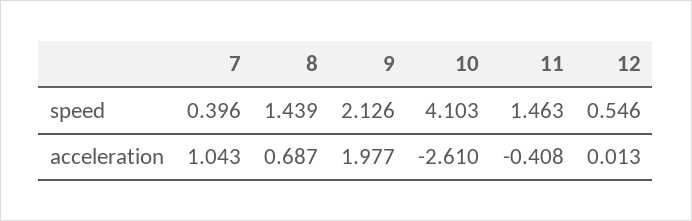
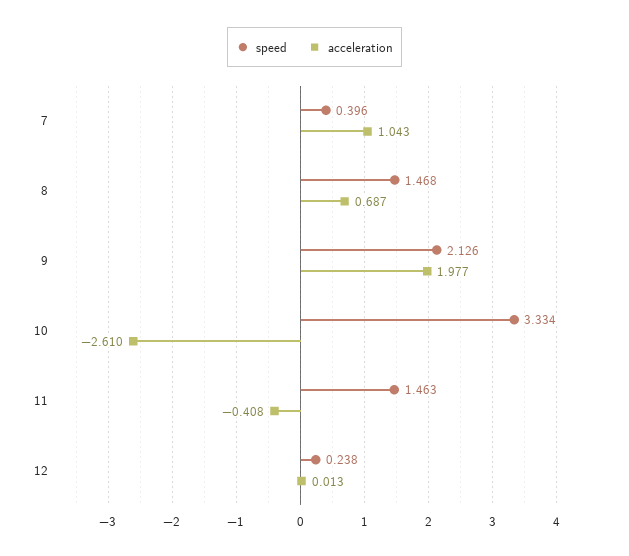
speed, 8: 1.439 -> 1.468
speed, 10: 4.103 -> 3.334
speed, 12: 0.546 -> 0.238

